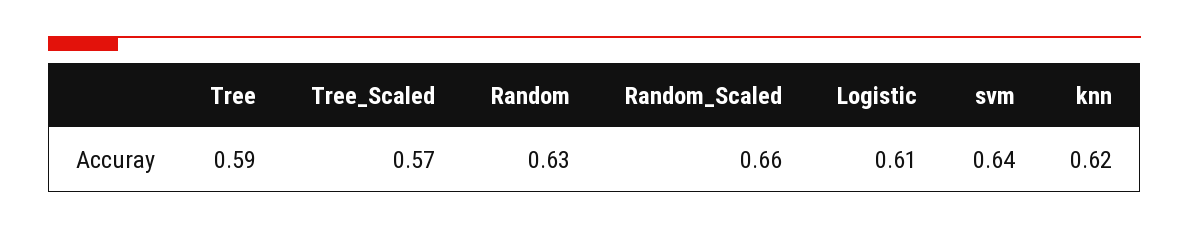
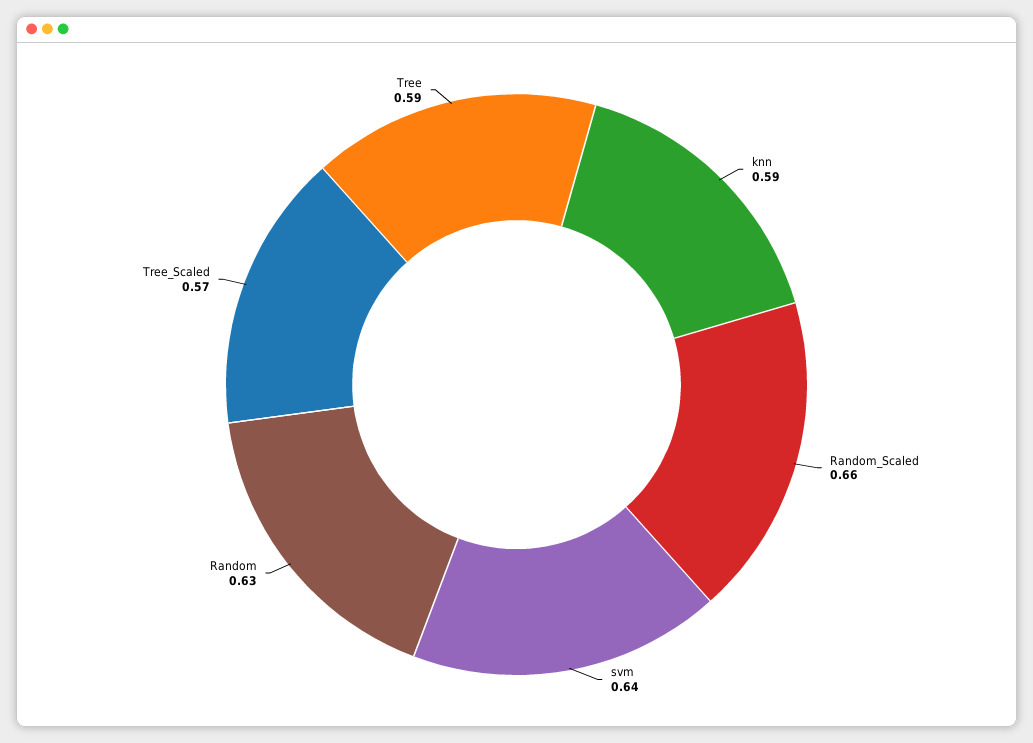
Logistic: 0.61 -> none
knn: 0.62 -> 0.59

